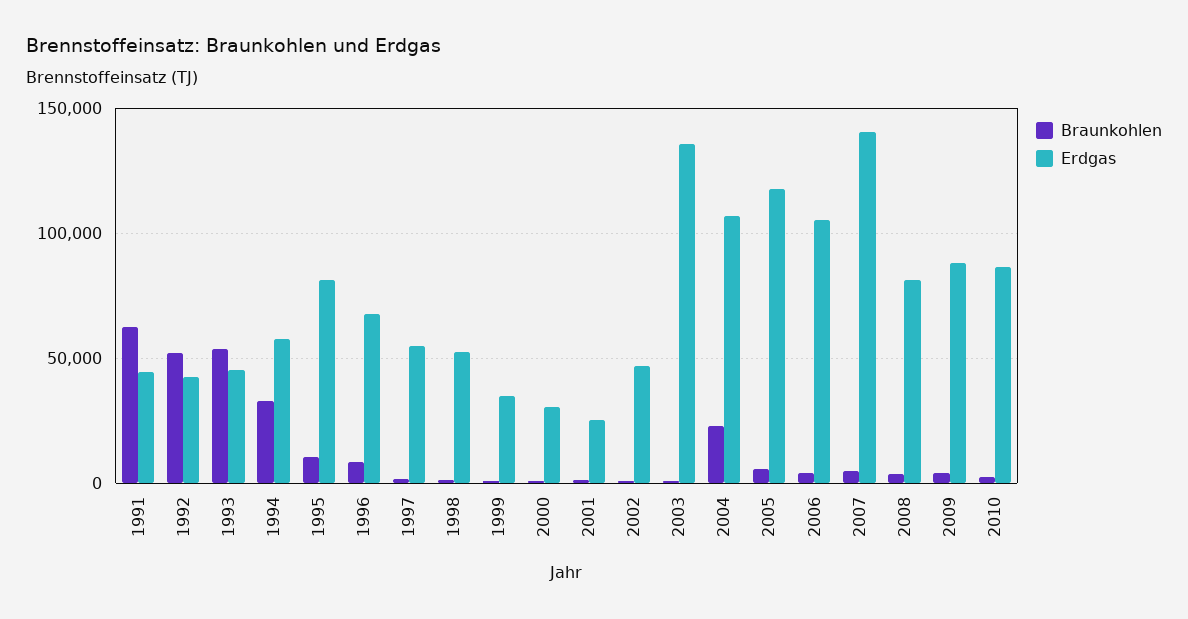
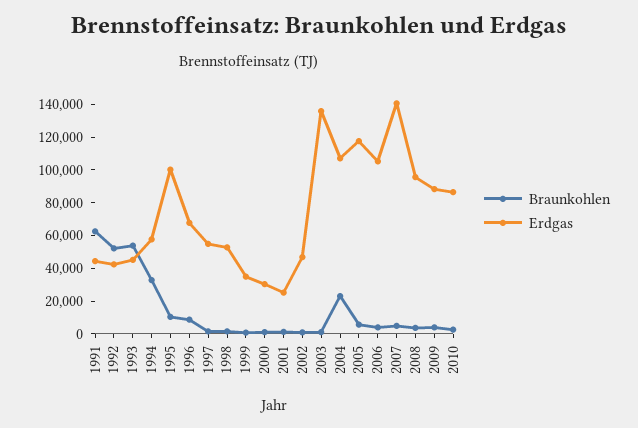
Erdgas, 1995: 80000 -> 100000
Erdgas, 2008: 80000 -> 95000

